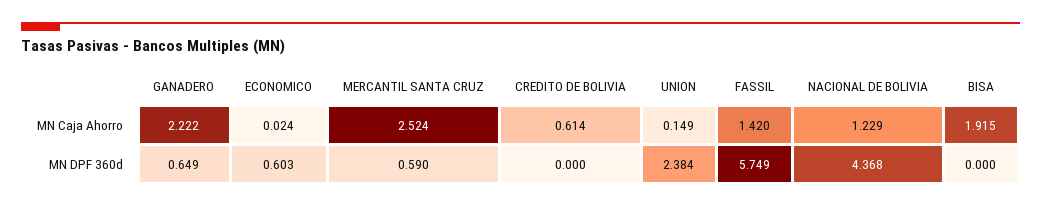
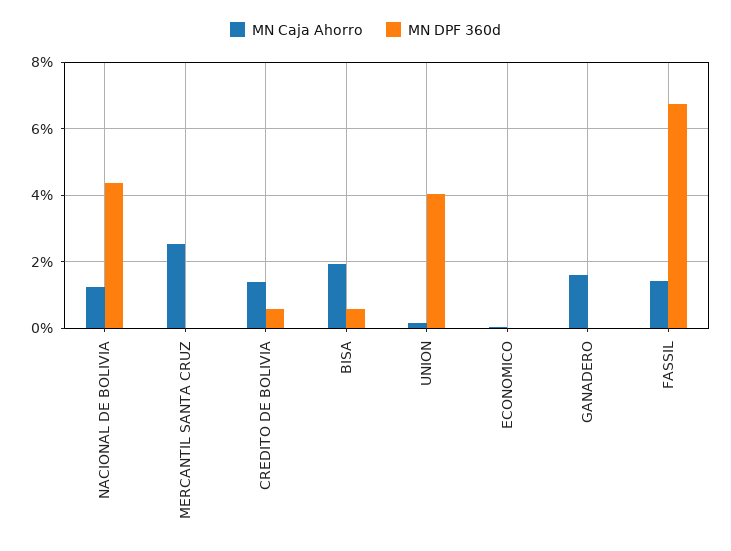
MN Caja Ahorro, GANADERO: 2.222 -> 1.6
MN Caja Ahorro, CREDITO DE BOLIVIA: 0.614 -> 1.4
MN DPF 360d, GANADERO: 0.649 -> 0
MN DPF 360d, ECONOMICO: 0.603 -> 0
MN DPF 360d, MERCANTIL SANTA CRUZ: 0.59 -> 0
MN DPF 360d, CREDITO DE BOLIVIA: 0 -> 0.6
MN DPF 360d, UNION: 2.384 -> 4
MN DPF 360d, FASSIL: 5.749 -> 6.8
MN DPF 360d, BISA: 0 -> 0.6

